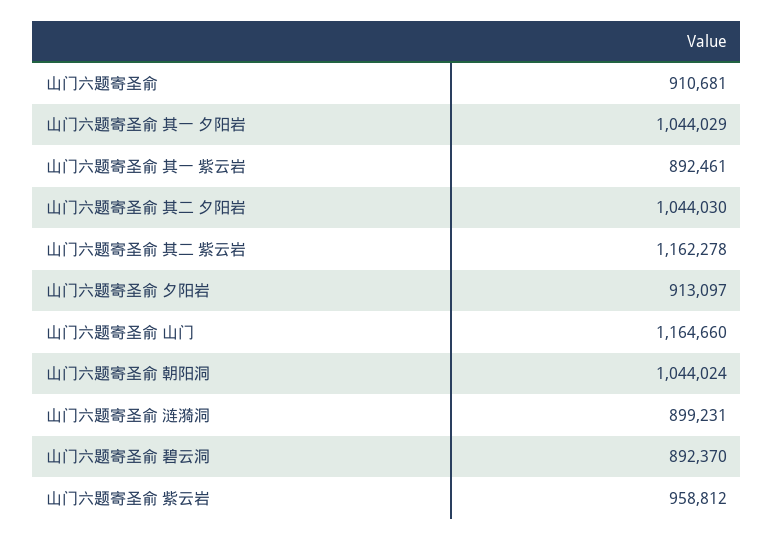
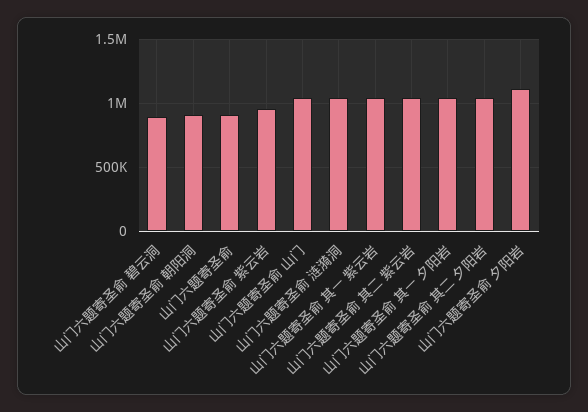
山门六题寄圣俞 其一 紫云岩: 892461 -> 1050000
山门六题寄圣俞 其二 紫云岩: 1162278 -> 1050000
山门六题寄圣俞 夕阳岩: 913097 -> 1100000
山门六题寄圣俞 山门: 1164660 -> 1050000
山门六题寄圣俞 朝阳洞: 1044024 -> 900000
山门六题寄圣俞 涟漪洞: 899231 -> 1050000

